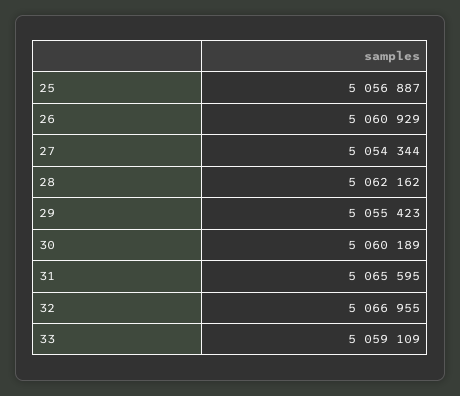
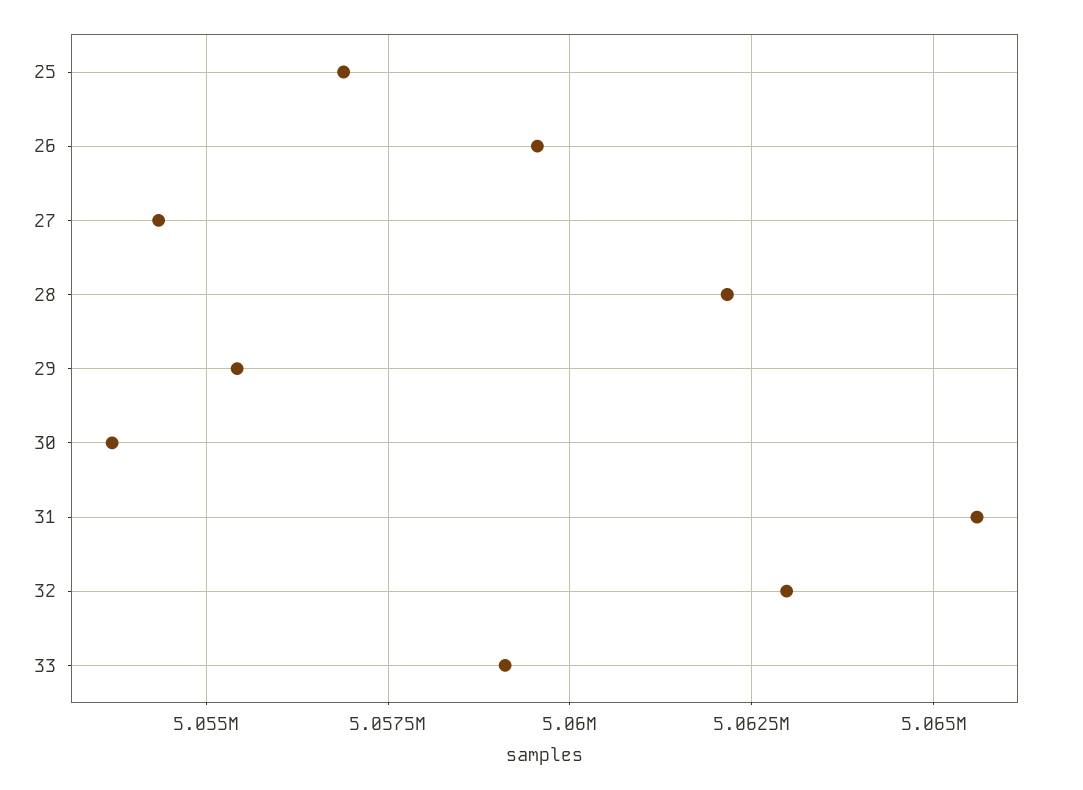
26: 5060929 -> 5059500
30: 5060189 -> 5053750
32: 5066955 -> 5063000

